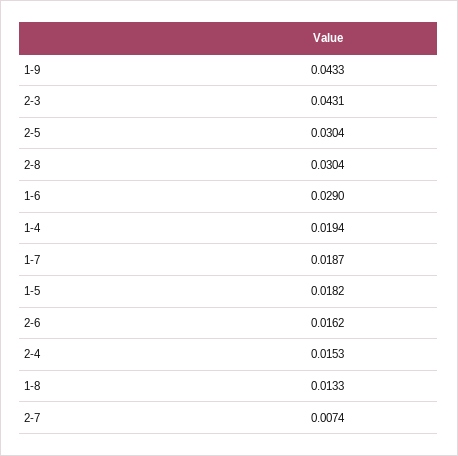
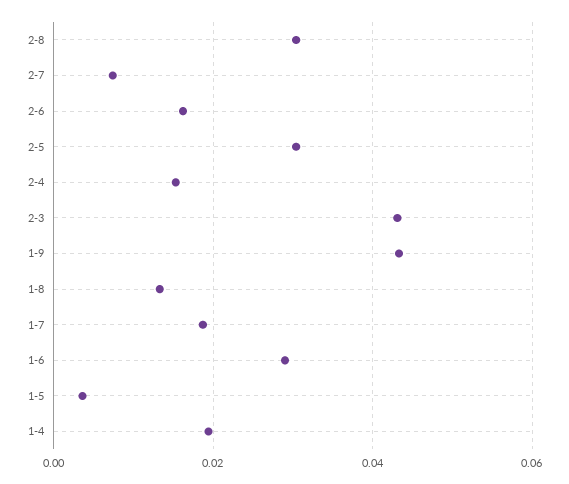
1-5: 0.0182 -> 0.004

